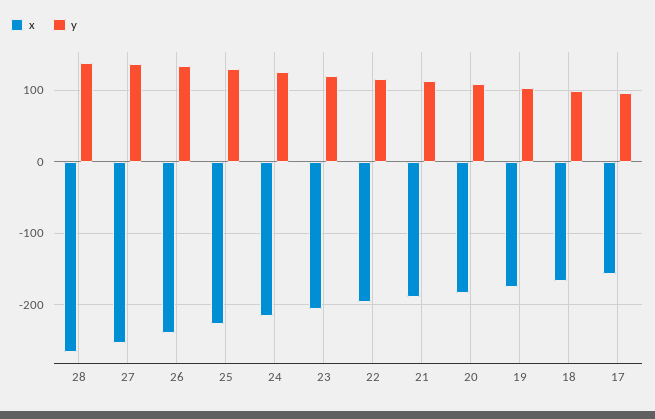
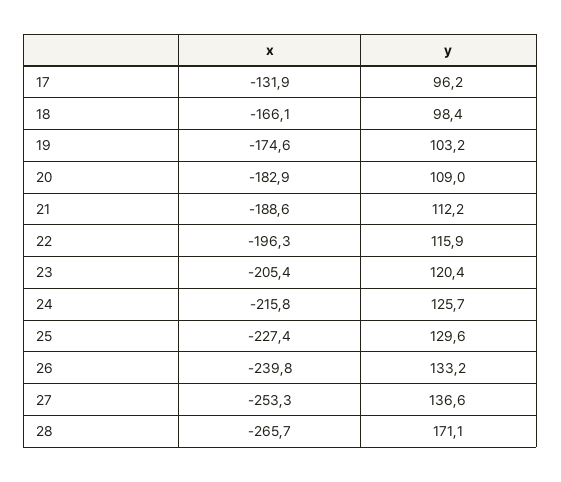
y, 28: 140 -> 171.1
x, 17: -160 -> -131.9

